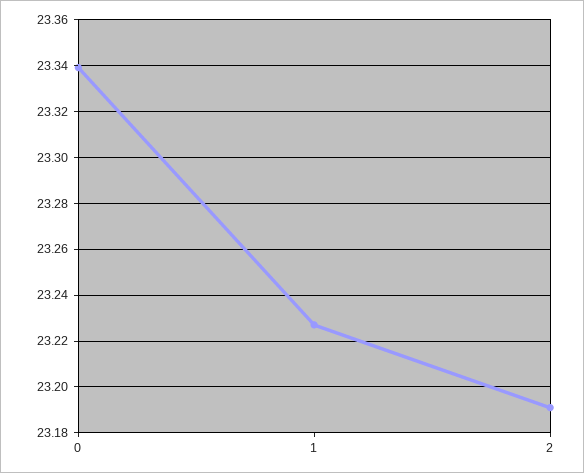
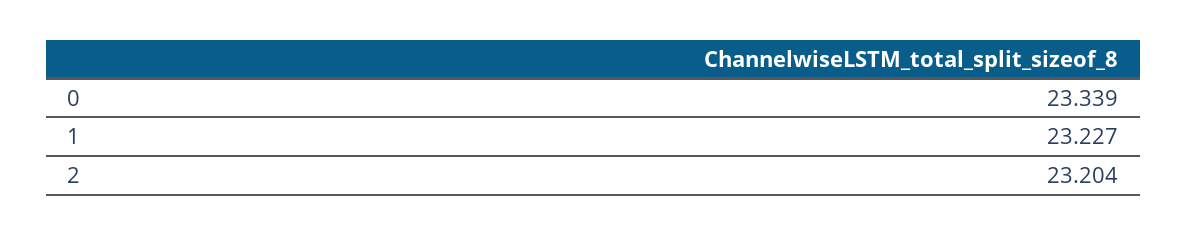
2: 23.19 -> 23.204

